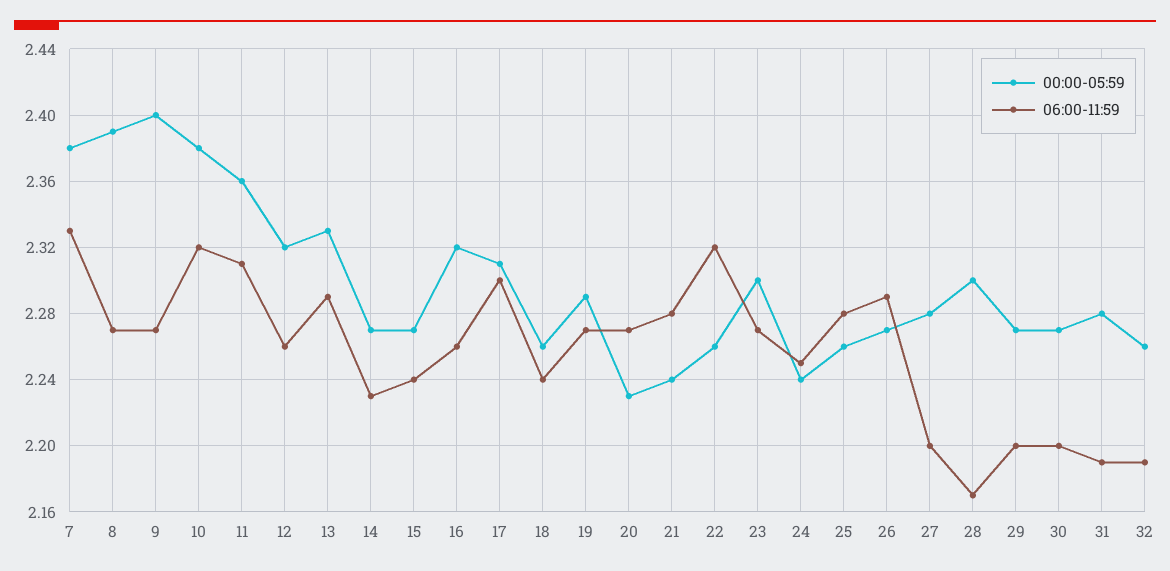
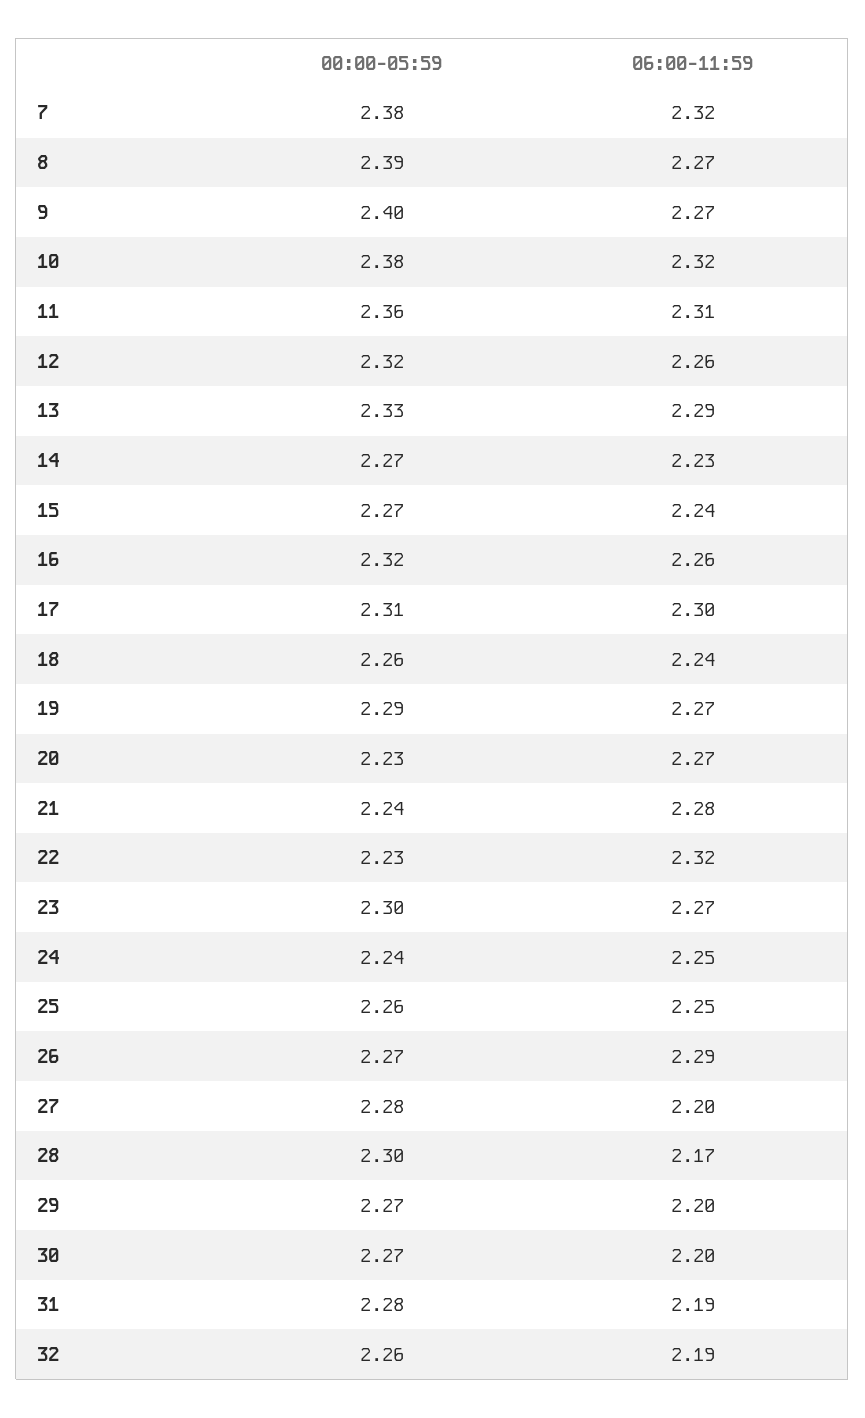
06:00-11:59, 7: 2.33 -> 2.32
00:00-05:59, 22: 2.26 -> 2.23
06:00-11:59, 25: 2.28 -> 2.25

